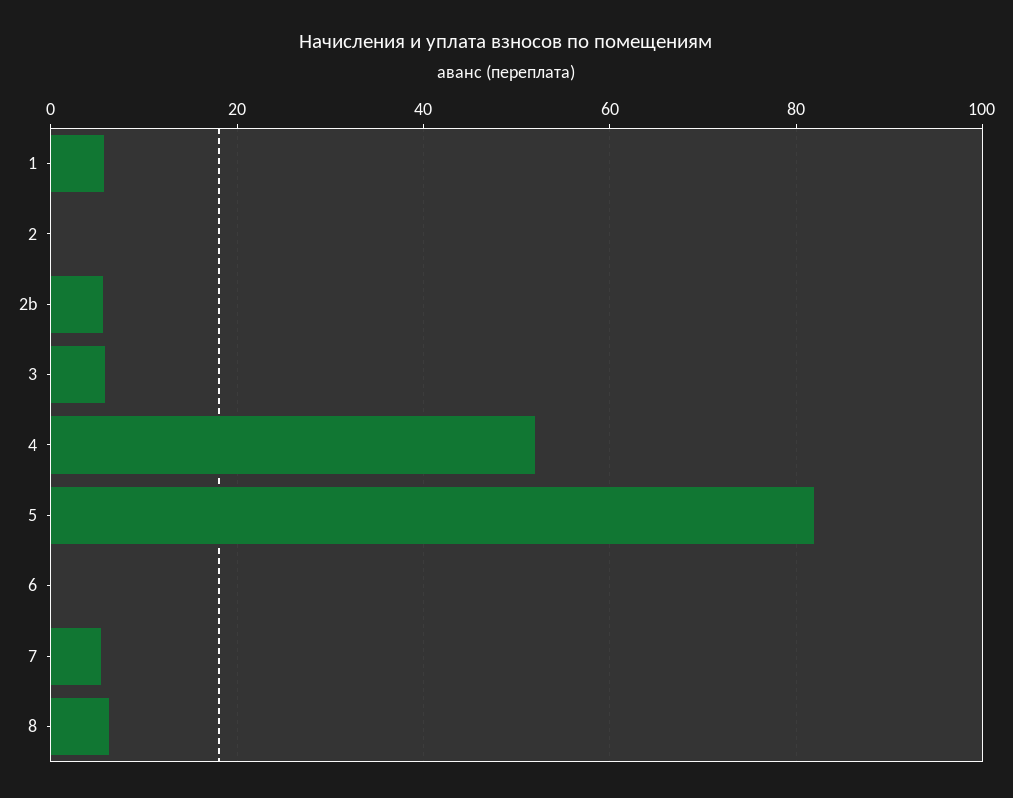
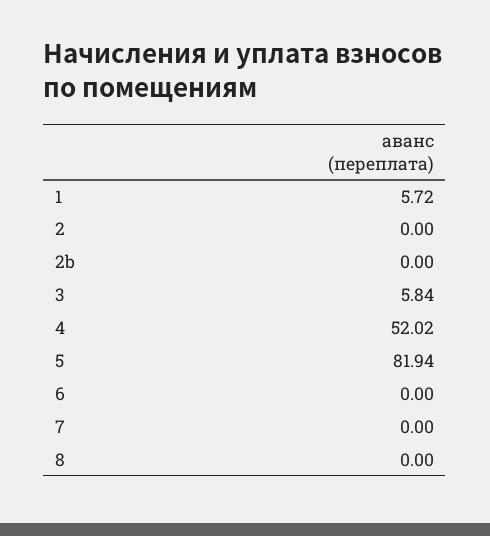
2b: 6 -> 0
7: 6 -> 0
8: 6 -> 0

